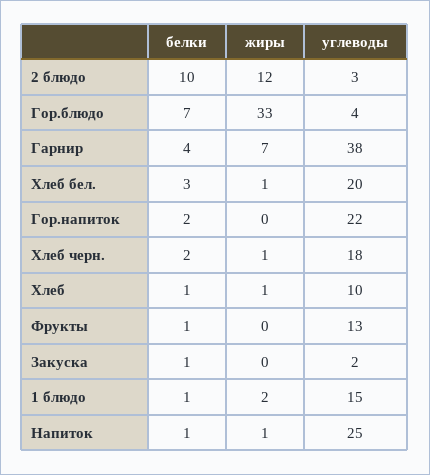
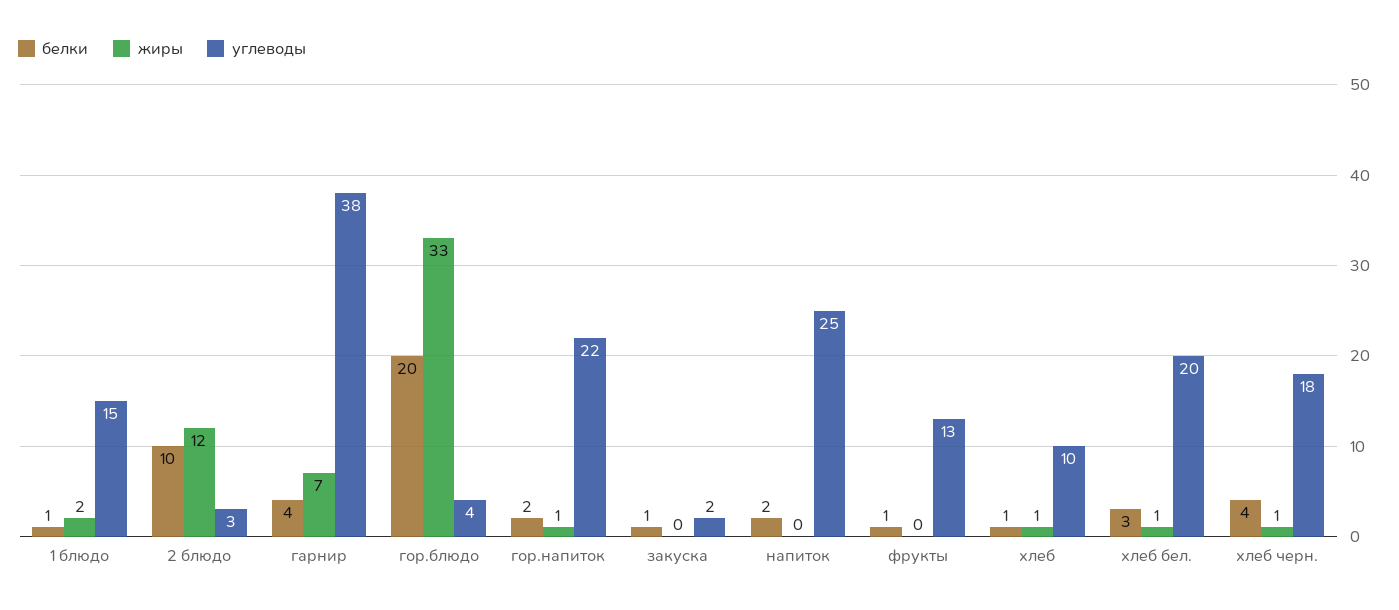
белки, Гор.блюдо: 7 -> 20
жиры, Гор.напиток: 0 -> 1
белки, Хлеб черн.: 2 -> 4
белки, Напиток: 1 -> 2
жиры, Напиток: 1 -> 0

